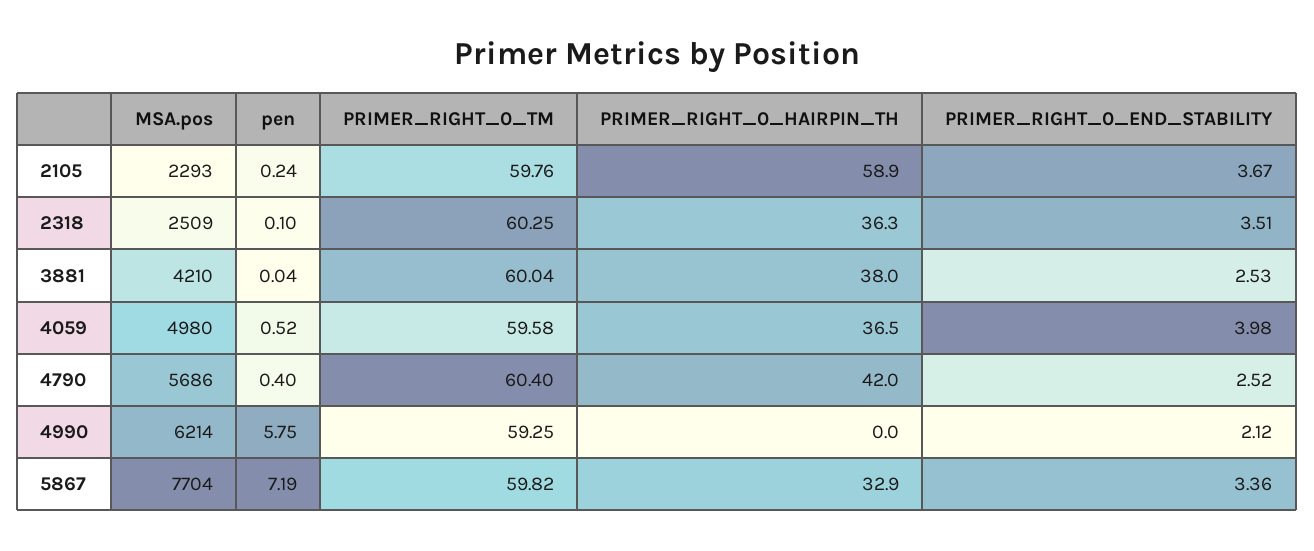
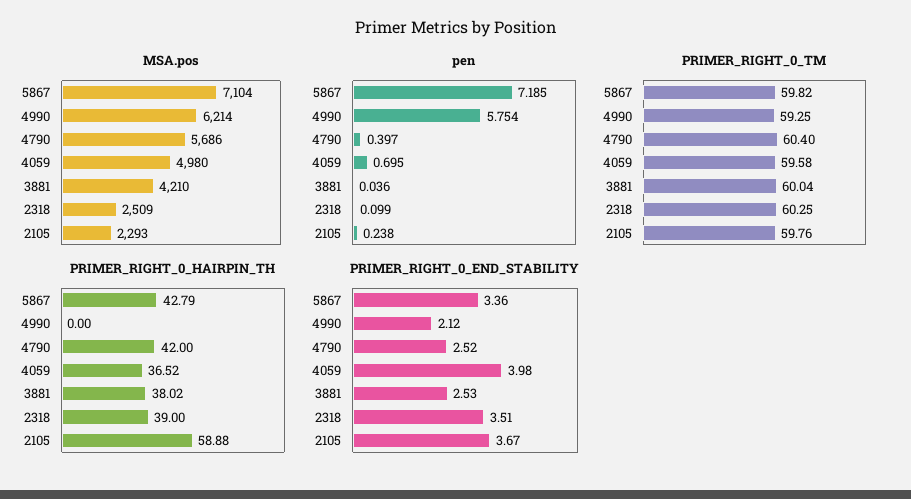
PRIMER_RIGHT_0_HAIRPIN_TH, 2318: 36.3 -> 39
pen, 4059: 0.52 -> 0.695
MSA.pos, 5867: 7704 -> 7104
PRIMER_RIGHT_0_HAIRPIN_TH, 5867: 32.9 -> 42.79

